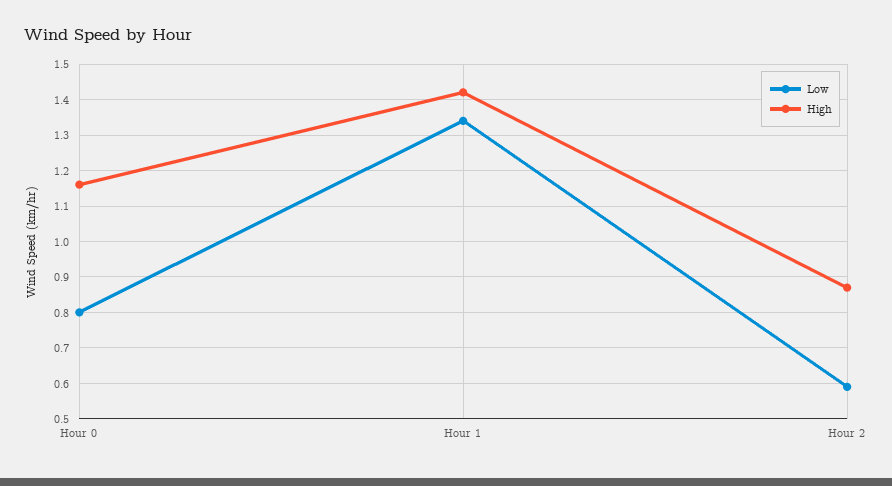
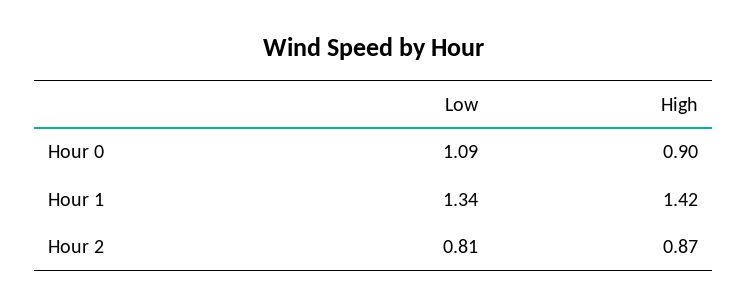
Low, Hour 0: 0.8 -> 1.09
High, Hour 0: 1.15 -> 0.9
Low, Hour 2: 0.6 -> 0.81

